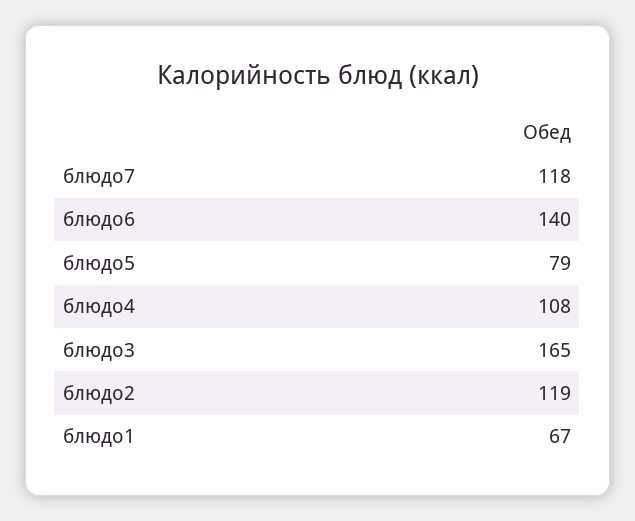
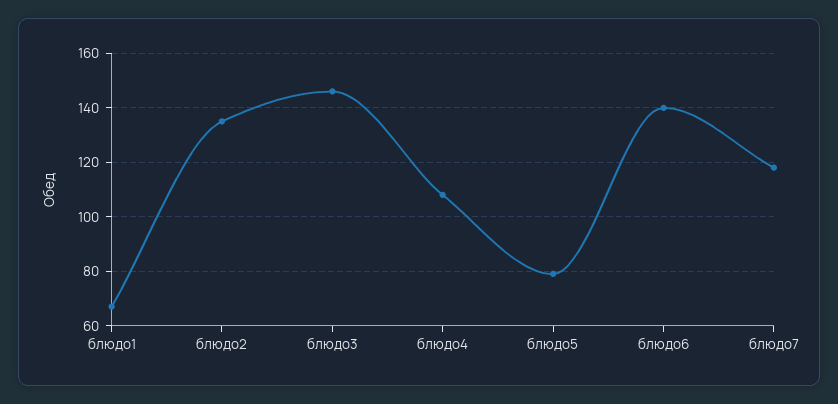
блюдо3: 165 -> 145
блюдо2: 119 -> 135

